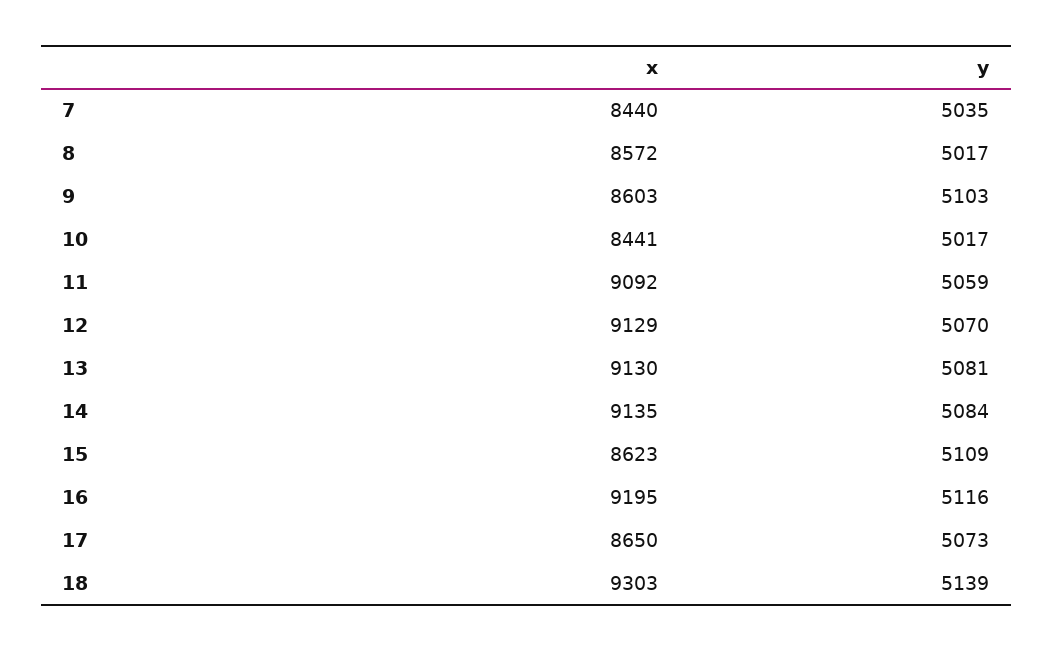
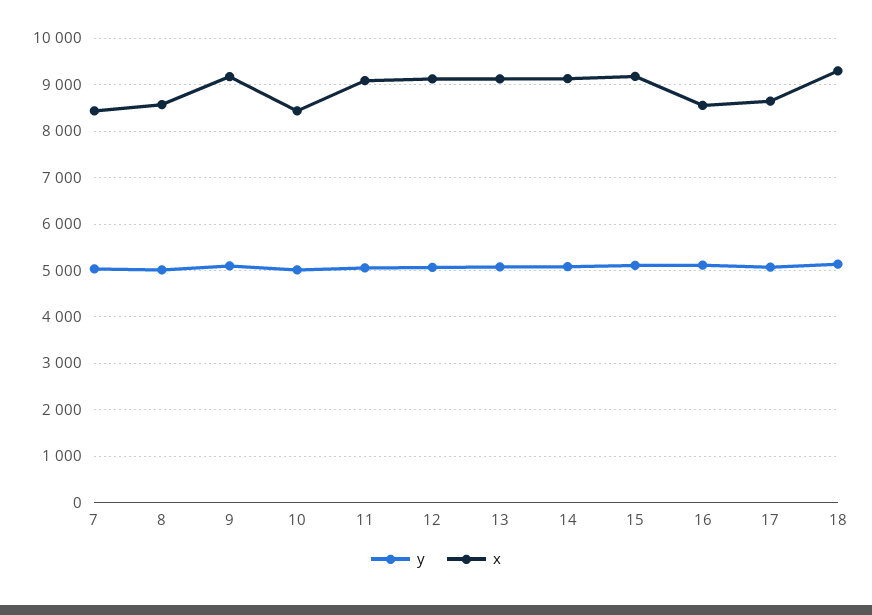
x, 9: 8603 -> 9200
x, 15: 8623 -> 9200
x, 16: 9195 -> 8600

